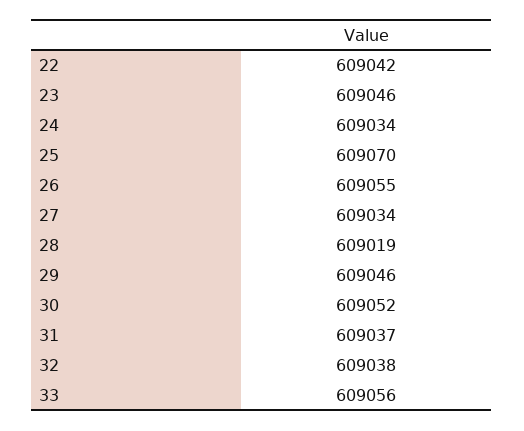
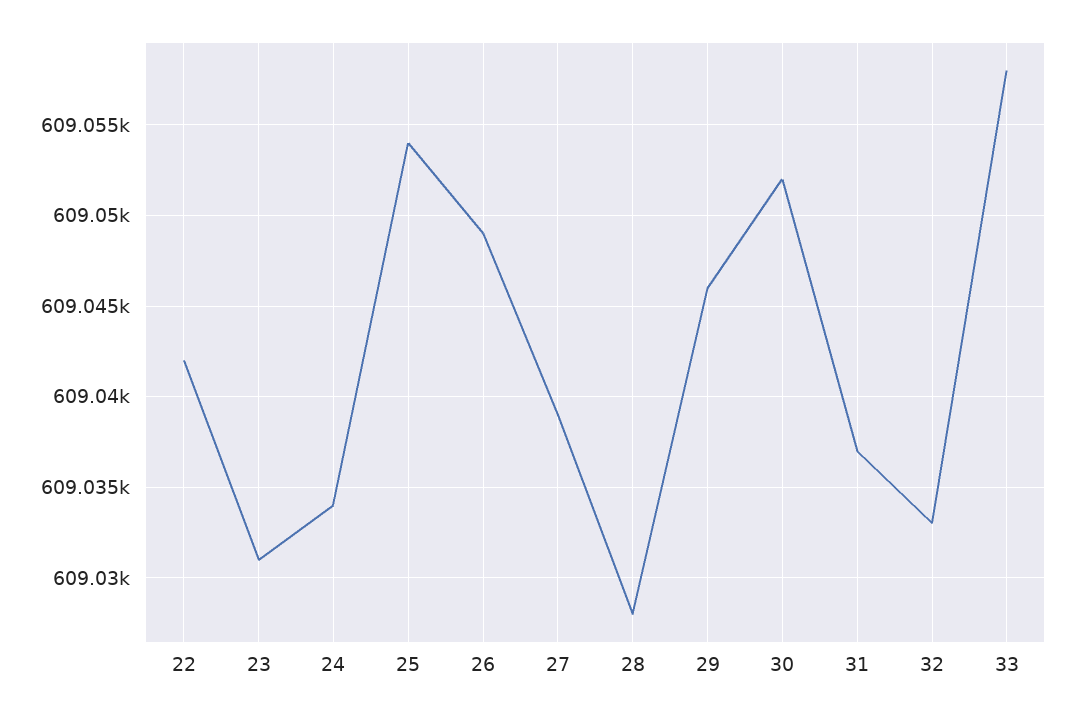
23: 609046 -> 609031
25: 609070 -> 609054
26: 609055 -> 609049
27: 609034 -> 609039
28: 609019 -> 609028
32: 609038 -> 609033
33: 609056 -> 609058

